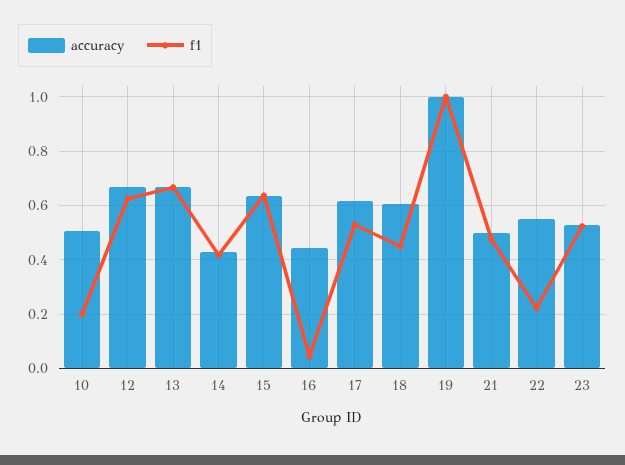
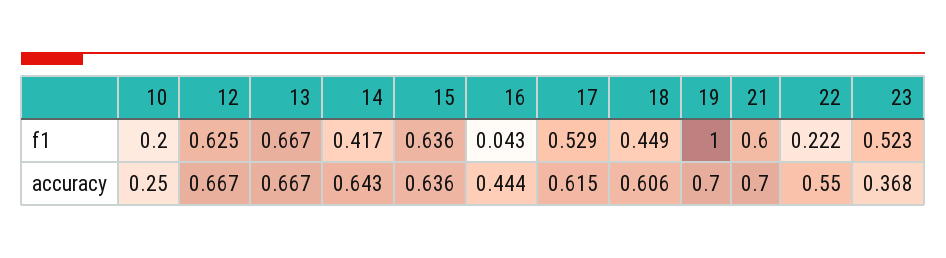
accuracy, 10: 0.5 -> 0.25
accuracy, 14: 0.425 -> 0.643
accuracy, 19: 1 -> 0.7
accuracy, 21: 0.5 -> 0.7
f1, 21: 0.475 -> 0.6
accuracy, 23: 0.525 -> 0.368

